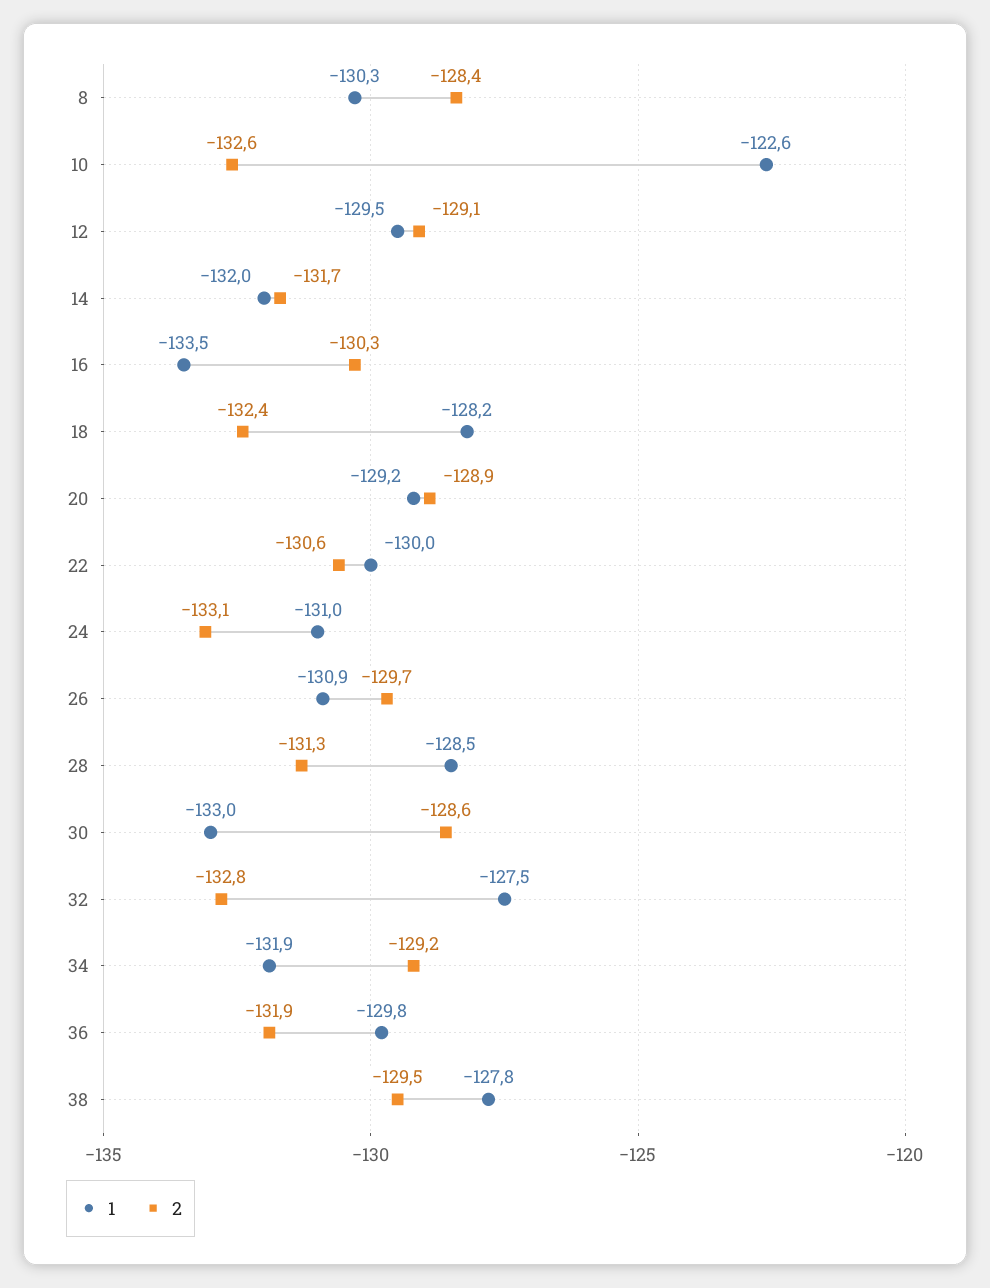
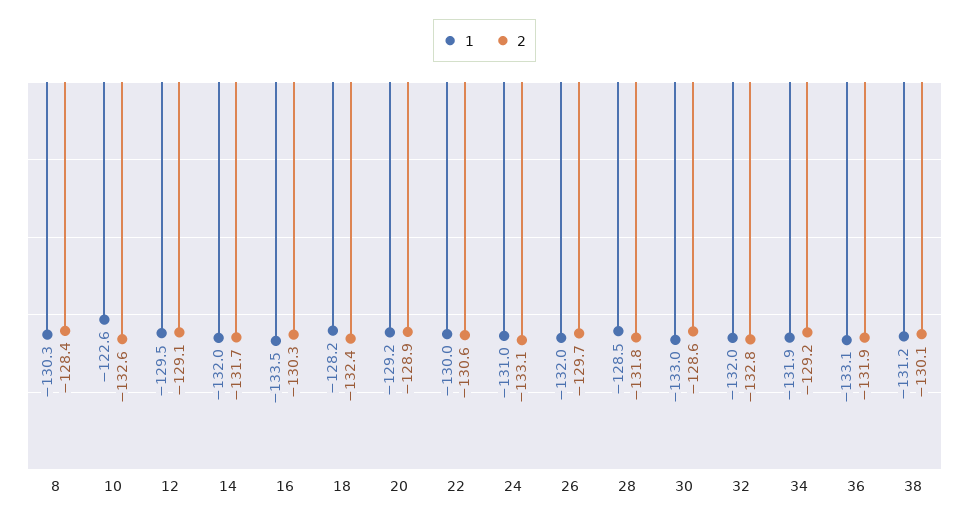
1, 26: -130.9 -> -132
2, 28: -131.3 -> -131.8
1, 32: -127.5 -> -132
1, 36: -129.8 -> -133.1
1, 38: -127.8 -> -131.2
2, 38: -129.5 -> -130.1

